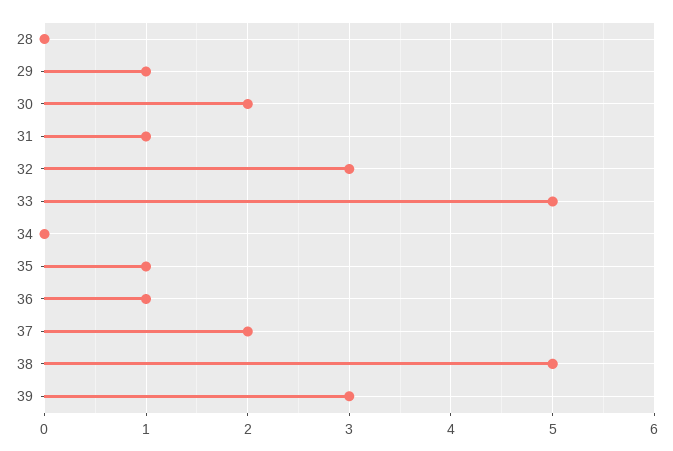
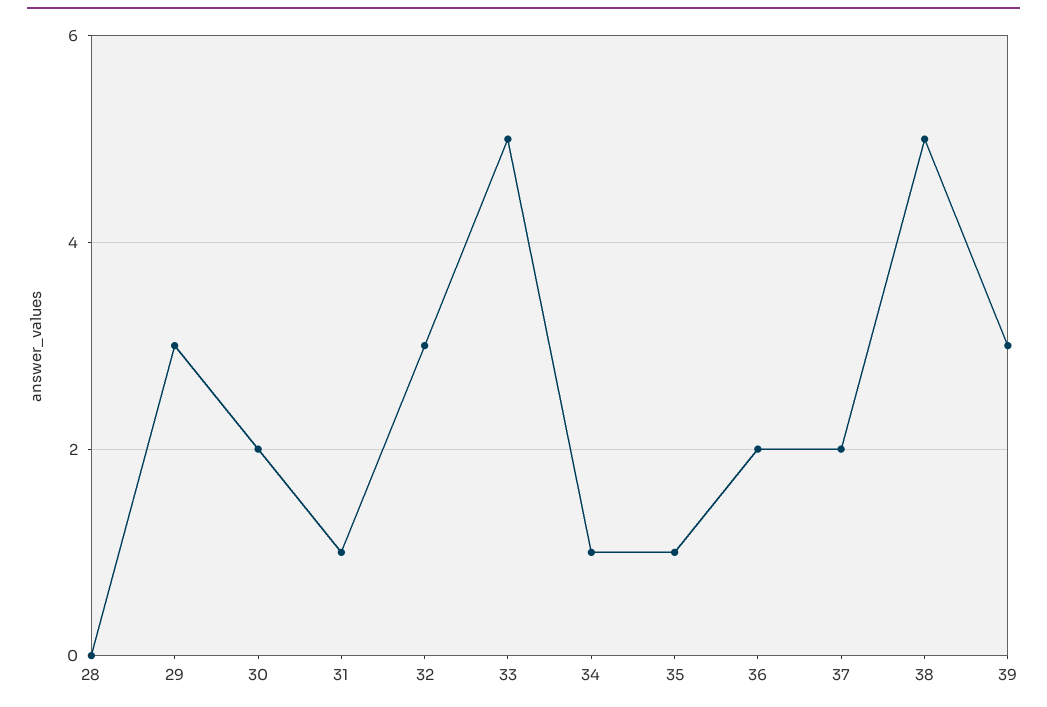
29: 1 -> 3
34: 0 -> 1
36: 1 -> 2

